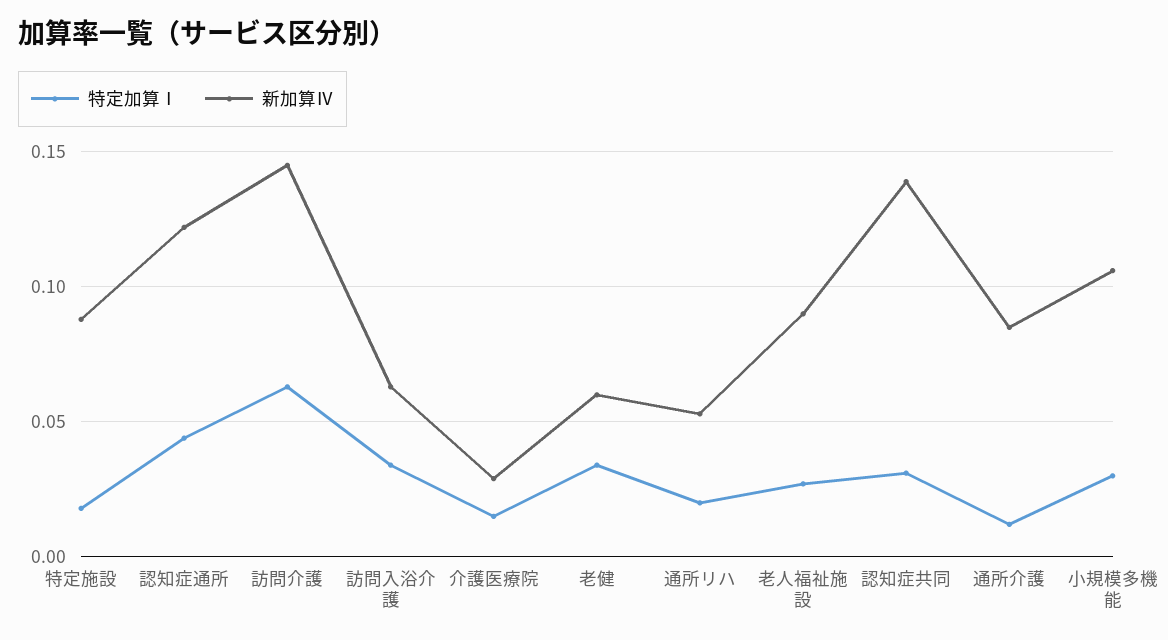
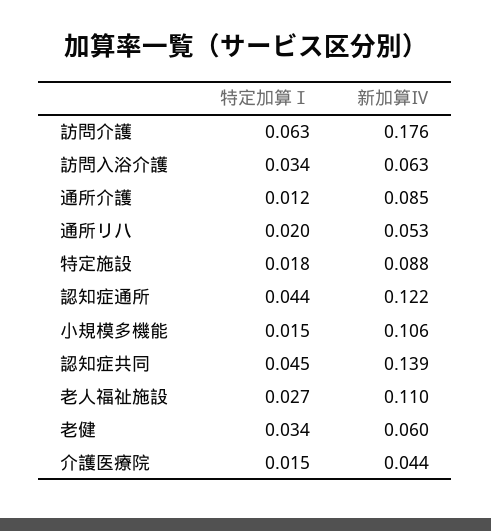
新加算Ⅳ, 訪問介護: 0.145 -> 0.176
新加算Ⅳ, 介護医療院: 0.03 -> 0.044
新加算Ⅳ, 老人福祉施設: 0.09 -> 0.11
特定加算Ⅰ, 認知症共同: 0.03 -> 0.045
特定加算Ⅰ, 小規模多機能: 0.03 -> 0.015

